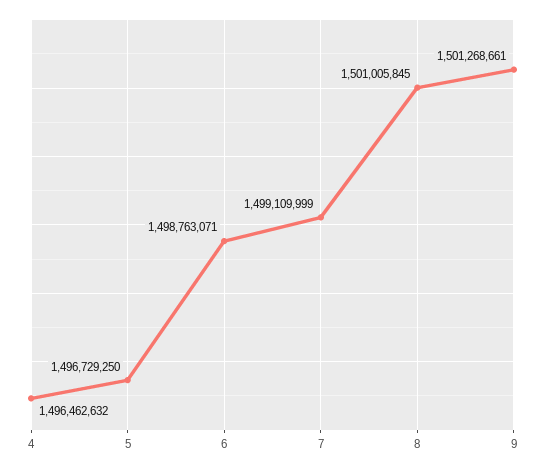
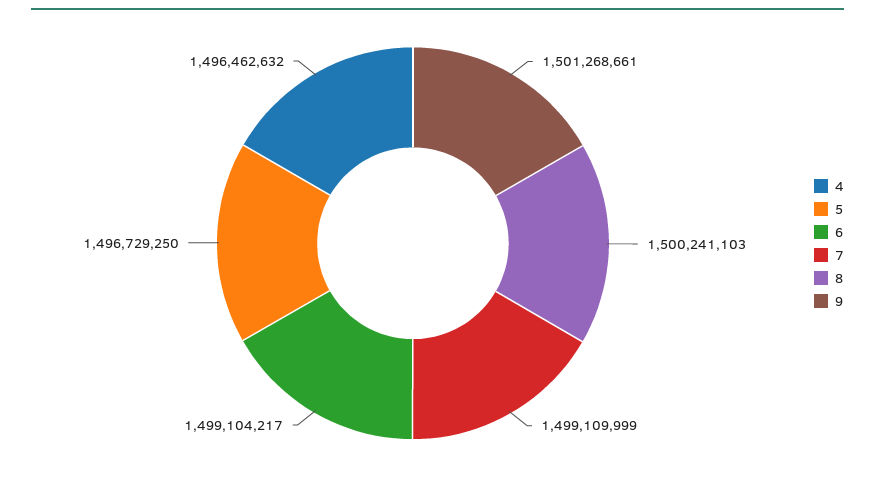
6: 1498763071 -> 1499104217
8: 1501005845 -> 1500241103

